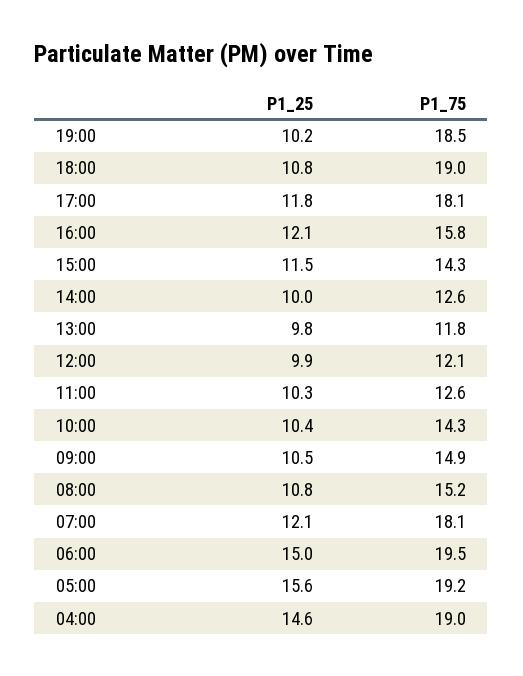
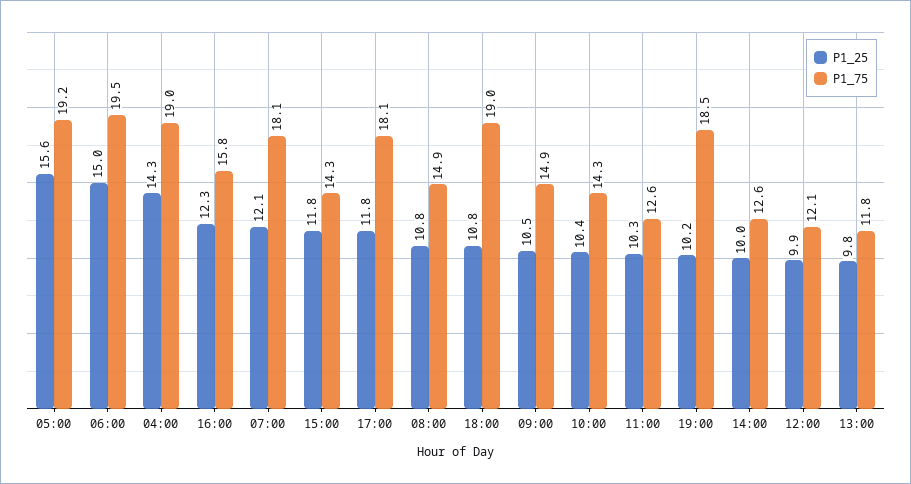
P1_25, 16:00: 12.1 -> 12.3
P1_25, 15:00: 11.5 -> 11.8
P1_75, 08:00: 15.2 -> 14.9
P1_25, 04:00: 14.6 -> 14.3

